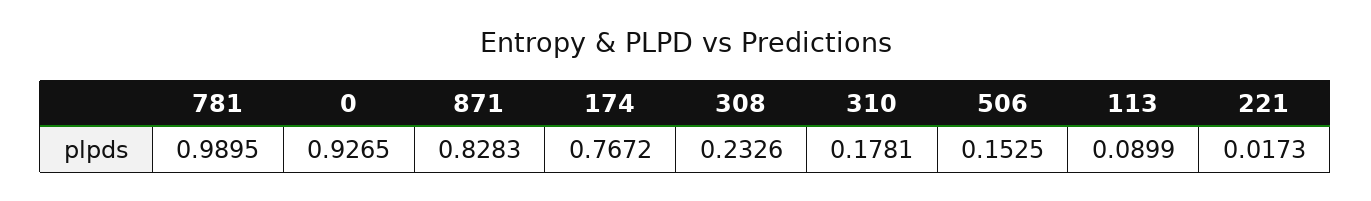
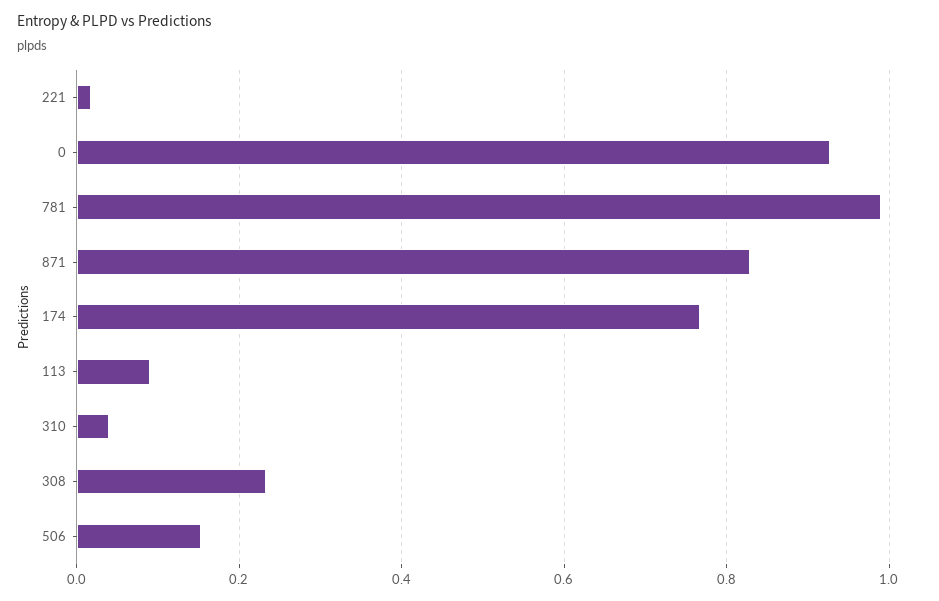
310: 0.1781 -> 0.04

